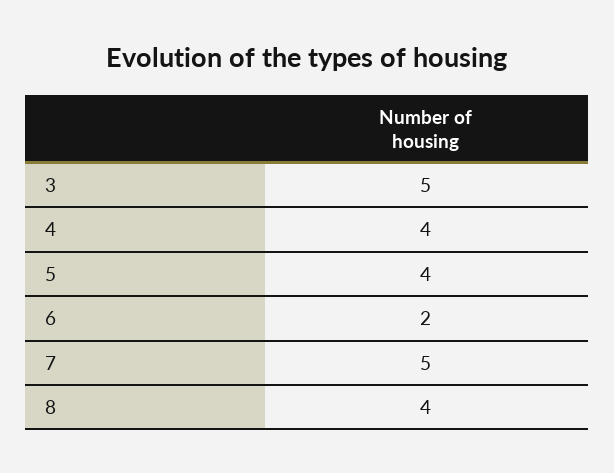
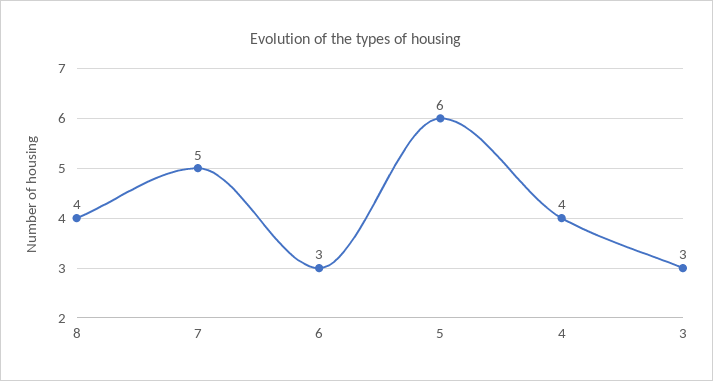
3: 5 -> 3
5: 4 -> 6
6: 2 -> 3

